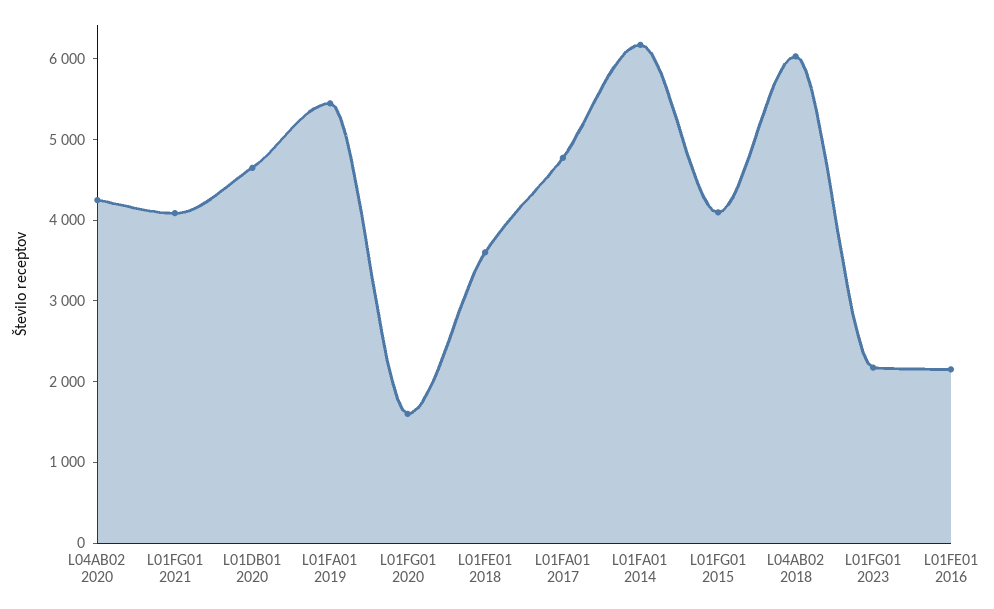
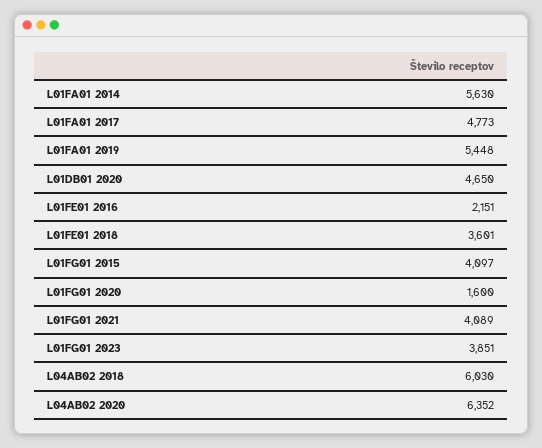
L04AB02 2020: 4200 -> 6352
L01FA01 2014: 6200 -> 5630
L01FG01 2023: 2200 -> 3851

